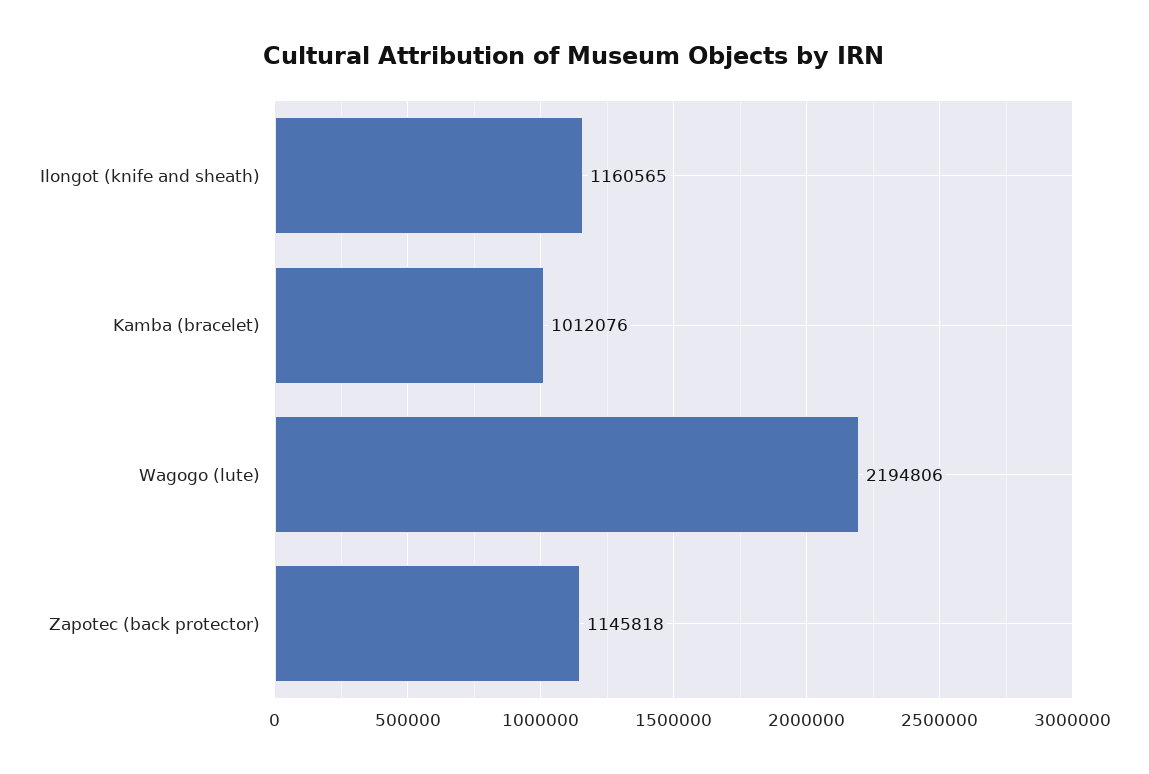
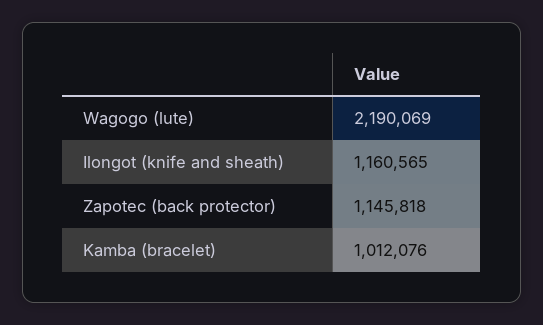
Wagogo (lute): 2194806 -> 2190069

